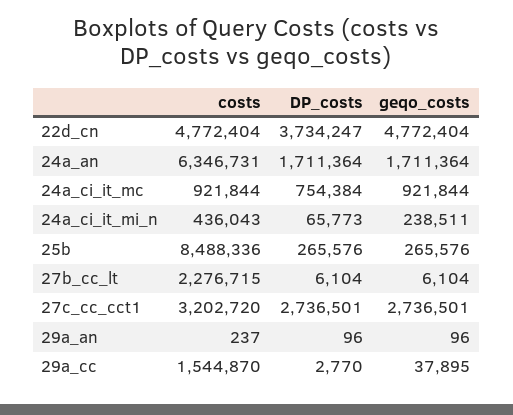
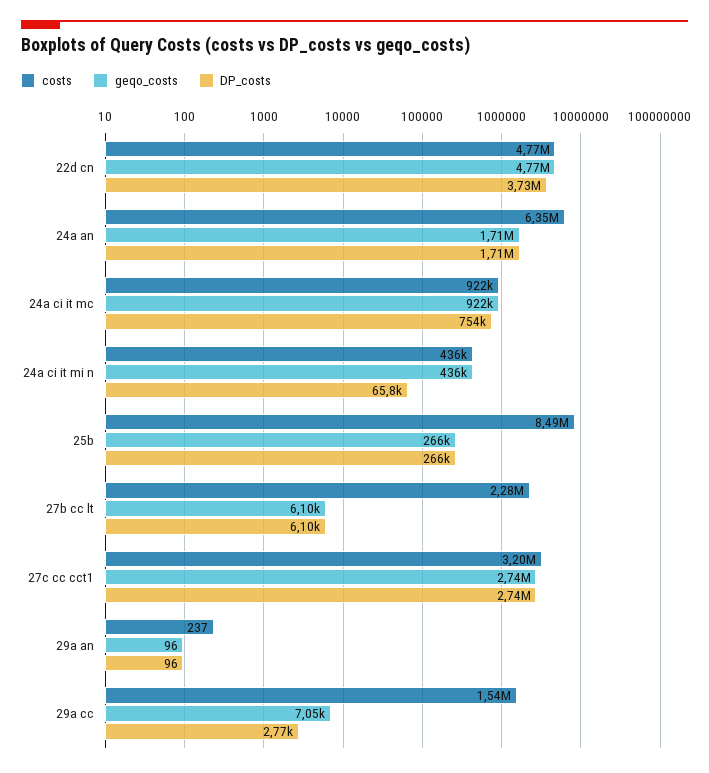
geqo_costs, 24a_ci_it_mi_n: 238511 -> 436000
geqo_costs, 29a_cc: 37895 -> 7050

